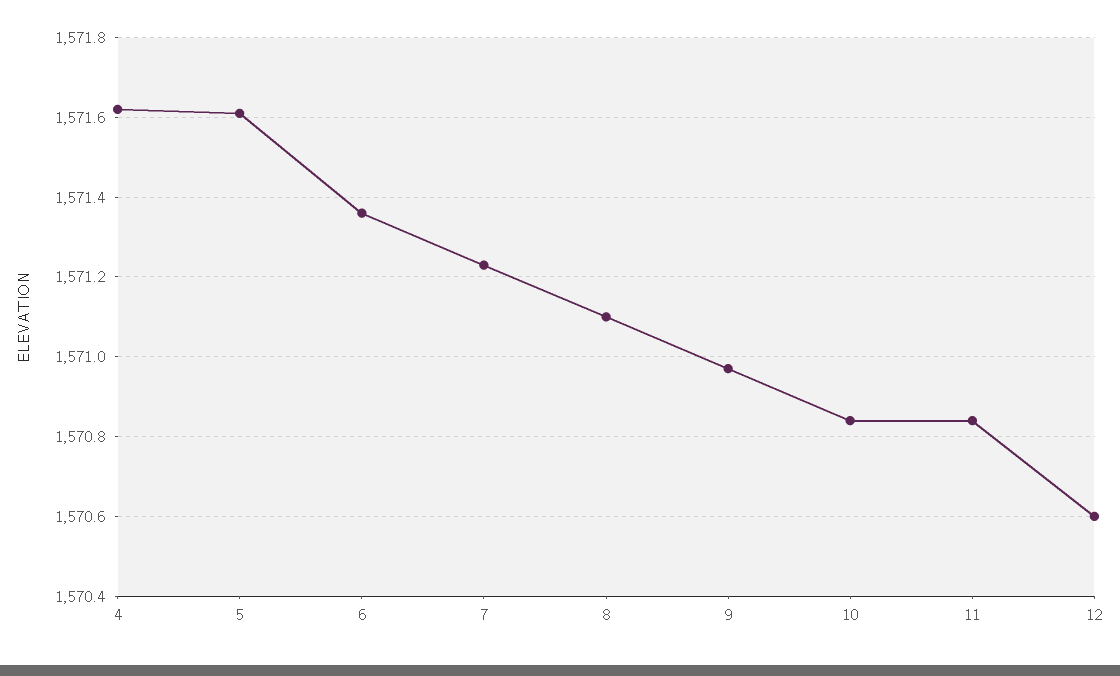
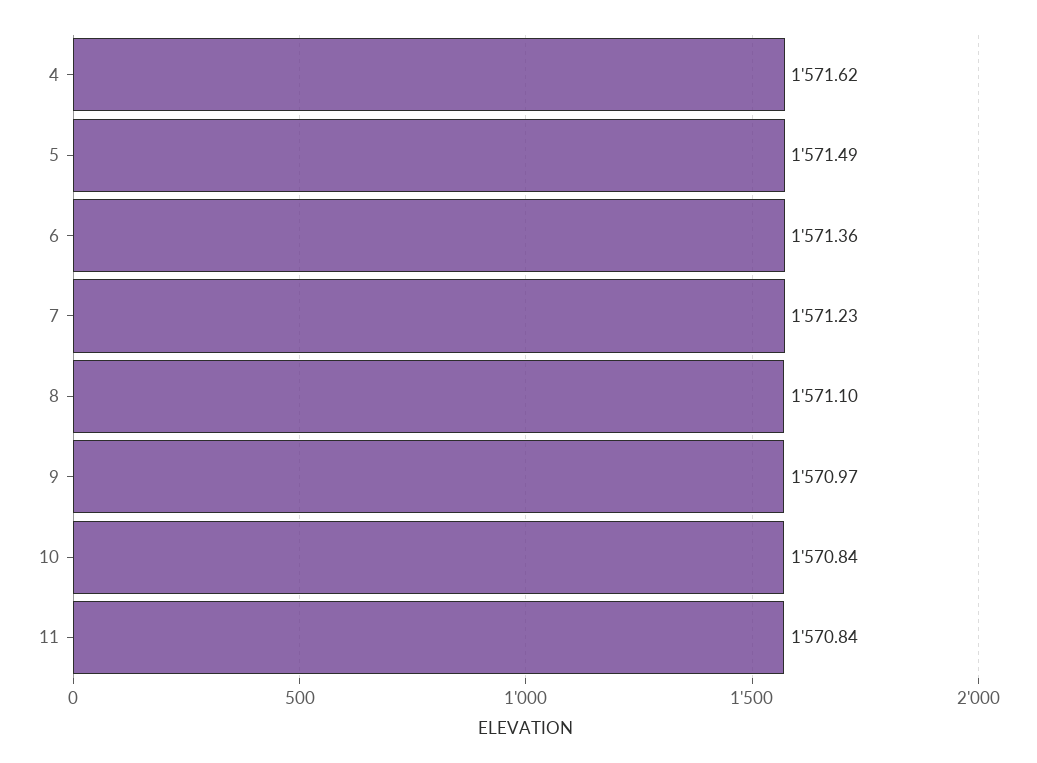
5: 1571.6 -> 1571.49
12: 1570.6 -> none

